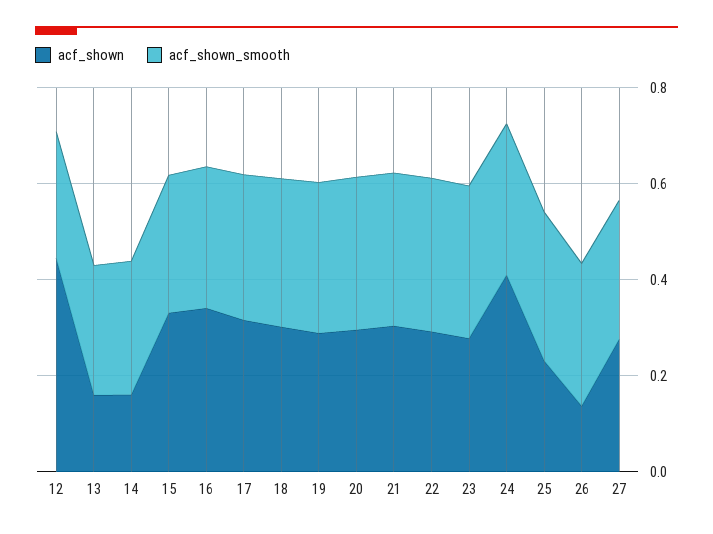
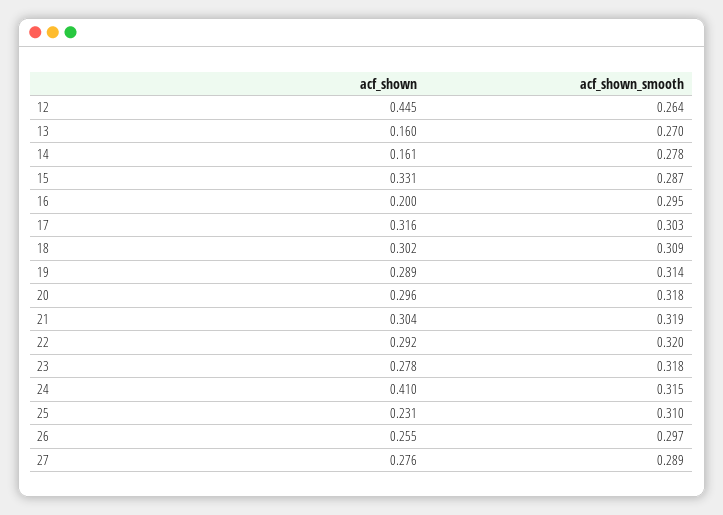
acf_shown, 16: 0.35 -> 0.2
acf_shown, 26: 0.15 -> 0.255

